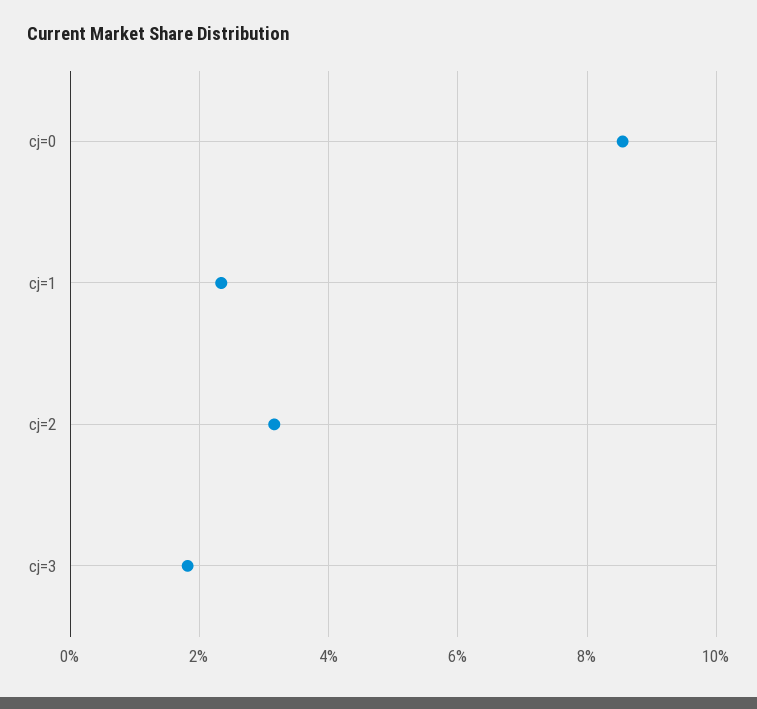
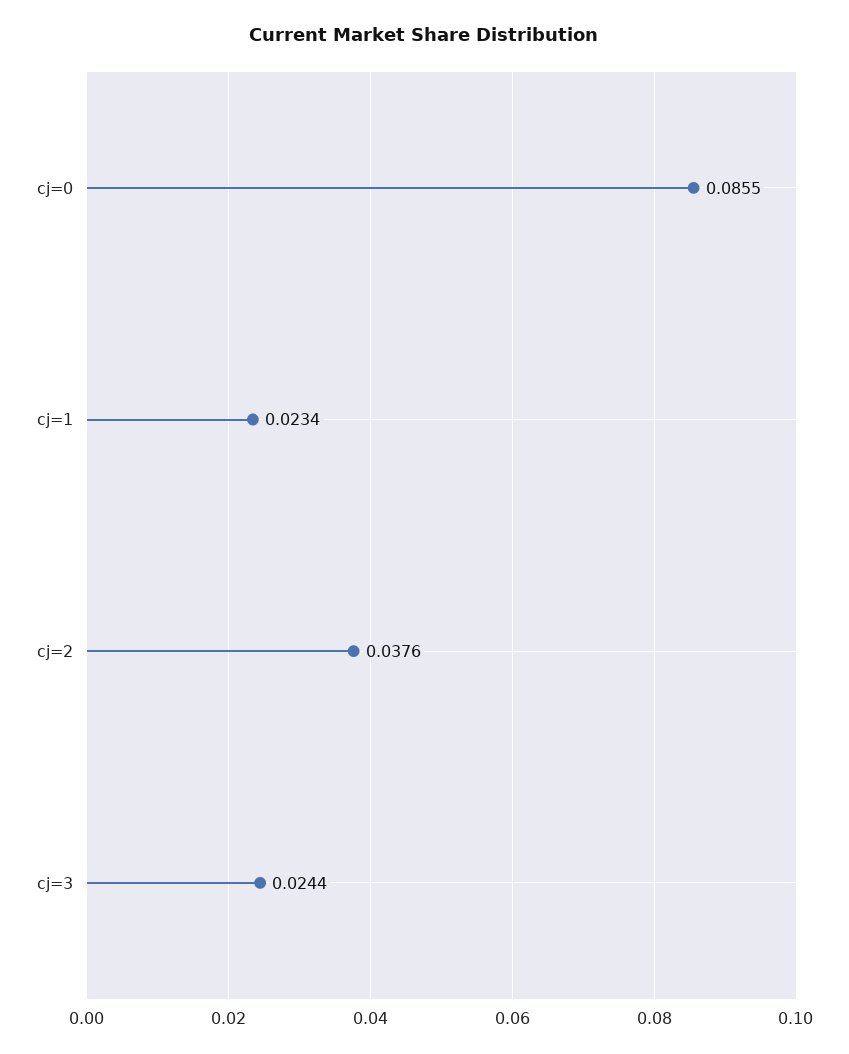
cj=2: 0.032 -> 0.0376
cj=3: 0.018 -> 0.0244

